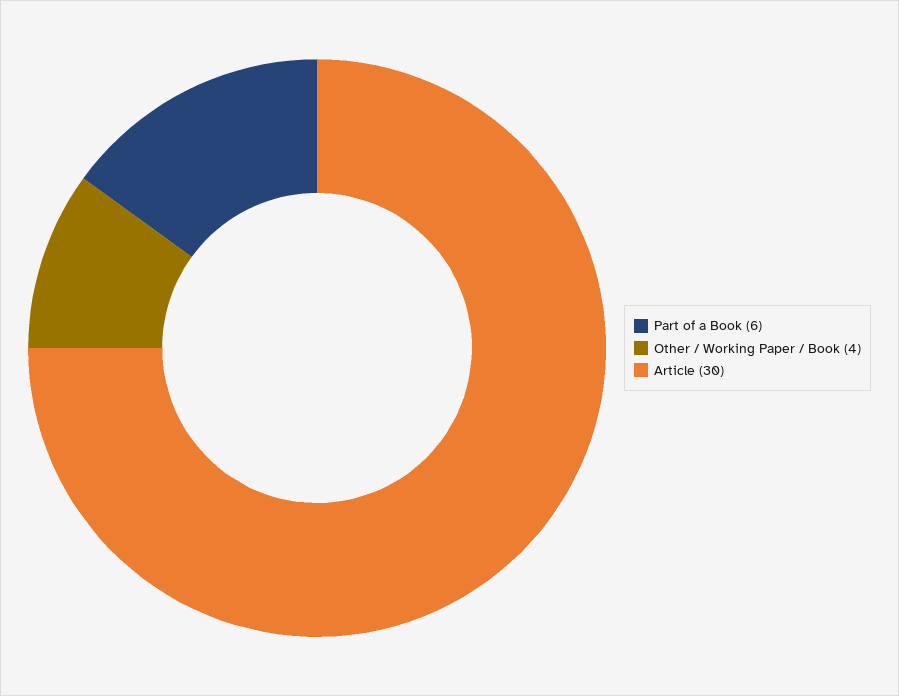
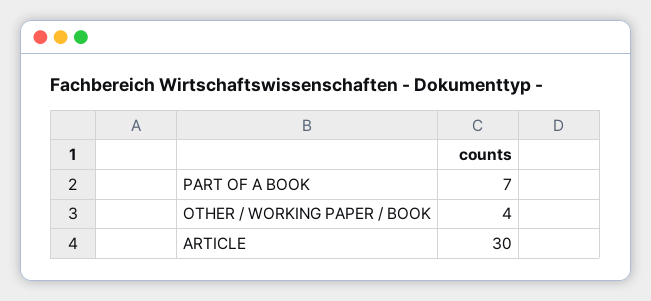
Part of a Book: 6 -> 7

